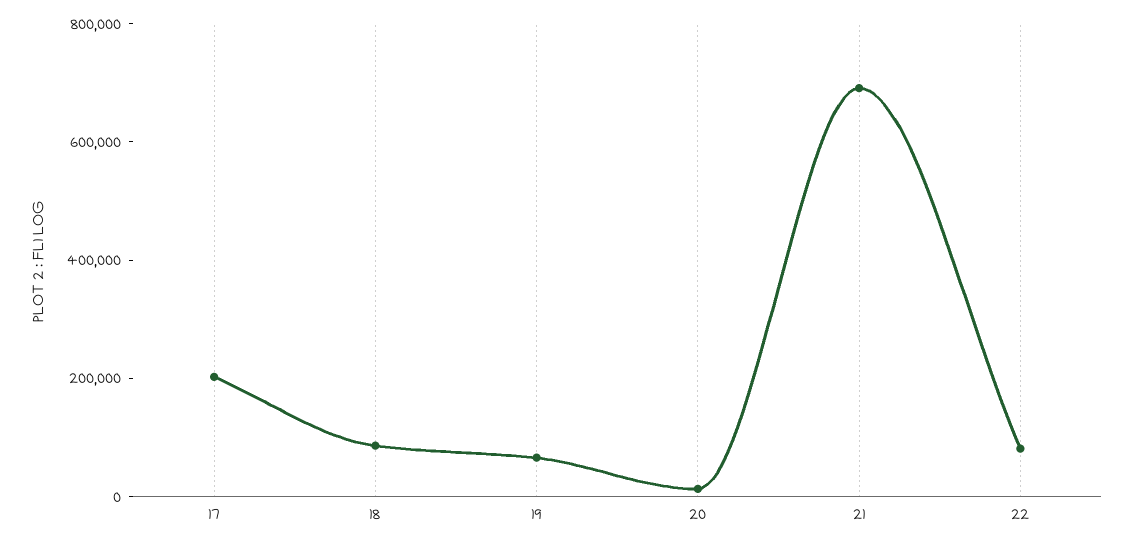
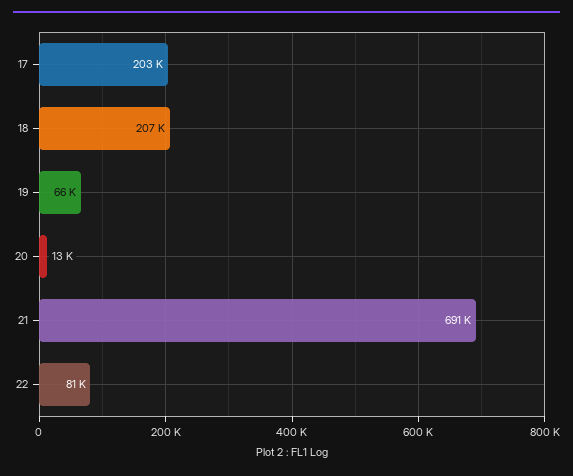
18: 100000 -> 207000

